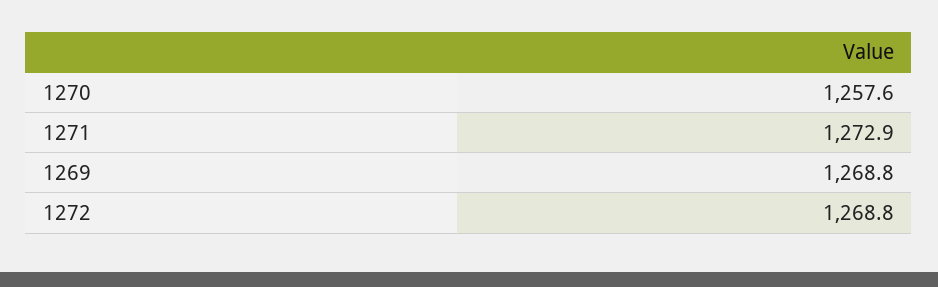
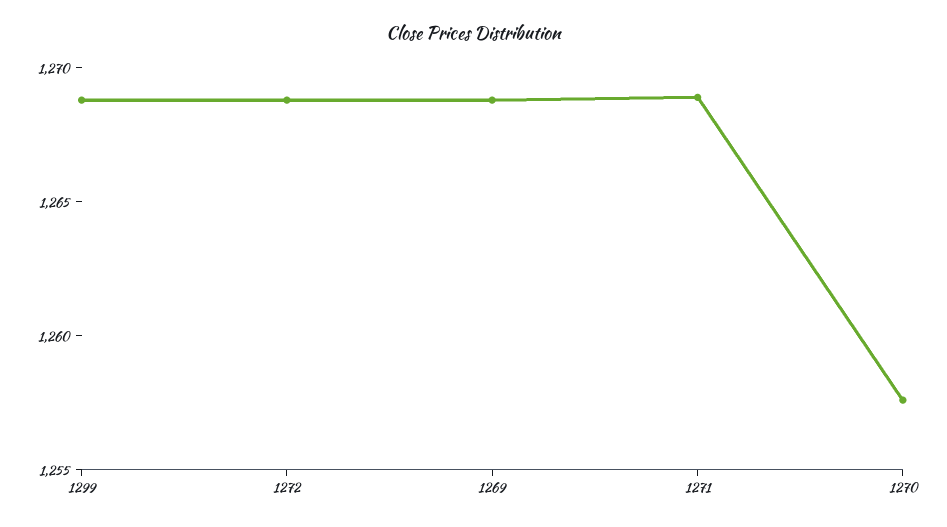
1271: 1272.9 -> 1269
1299: none -> 1269

